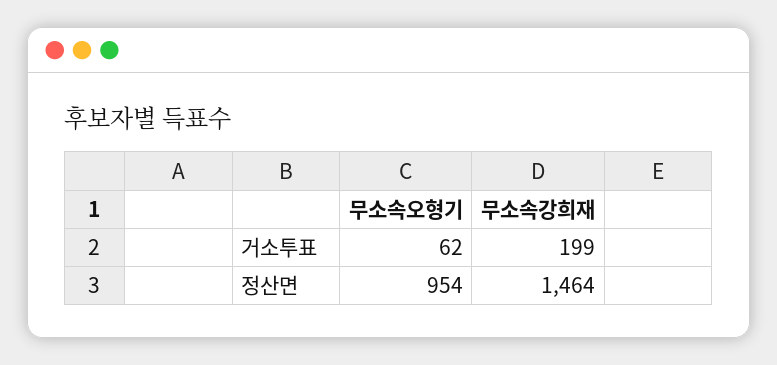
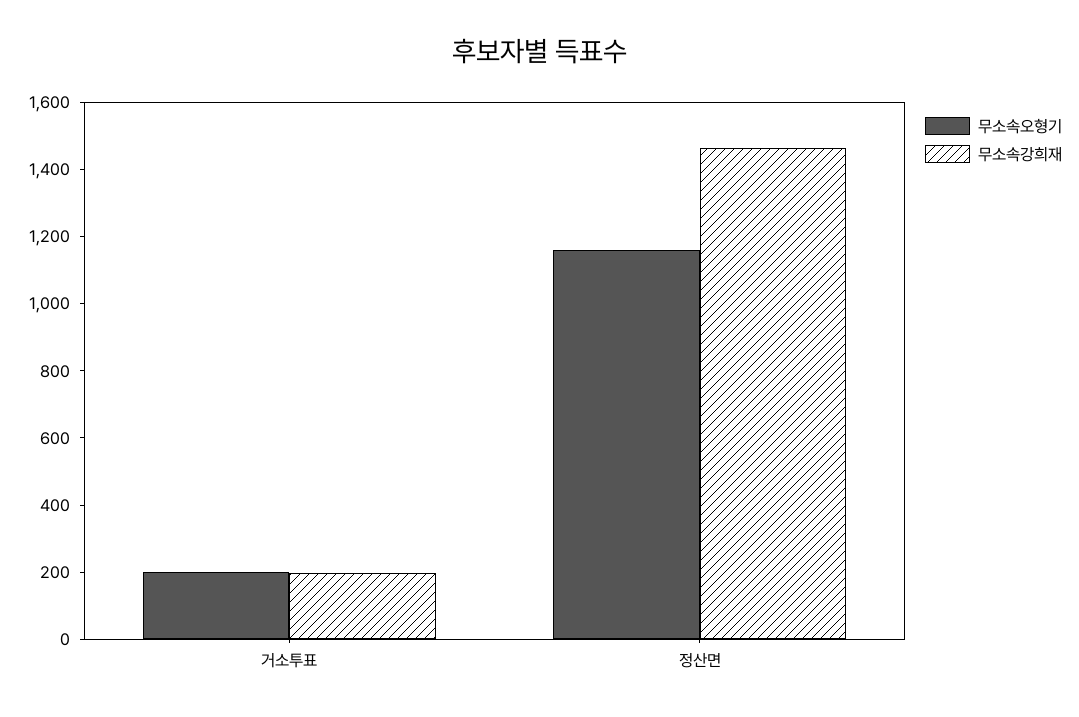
무소속오형기, 거소투표: 62 -> 200
무소속오형기, 정산면: 954 -> 1150

